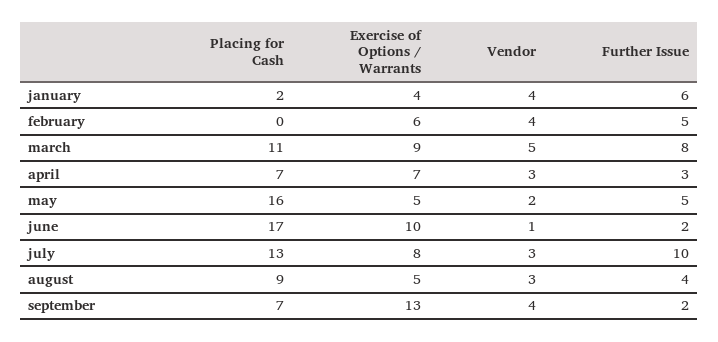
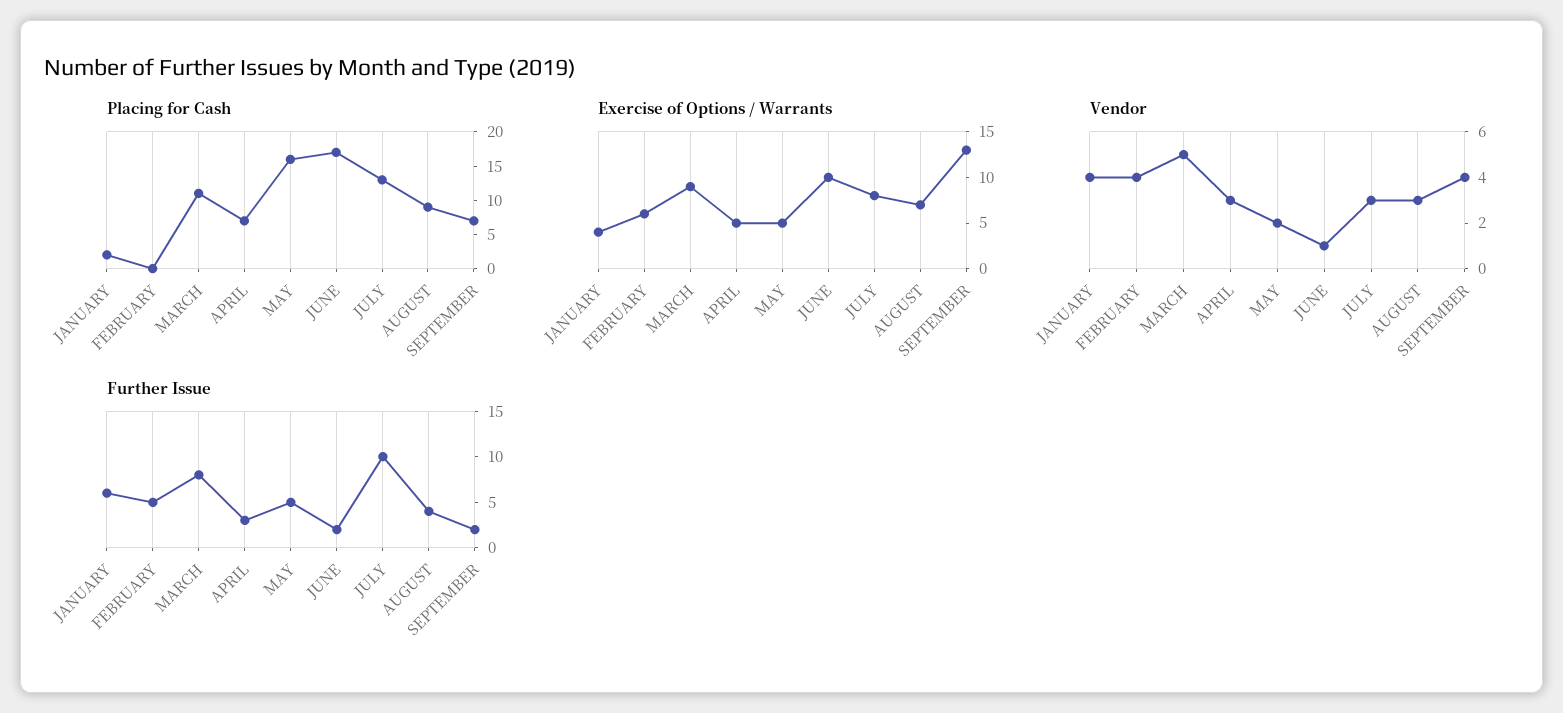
Exercise of Options / Warrants, april: 7 -> 5
Exercise of Options / Warrants, august: 5 -> 7

